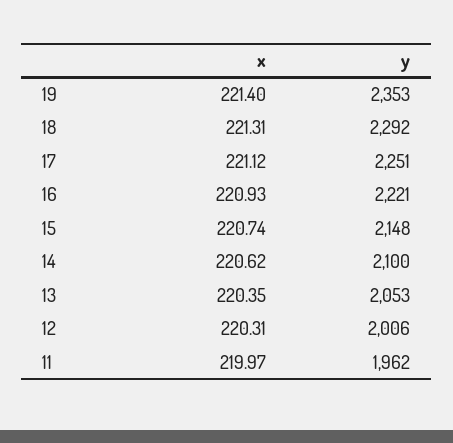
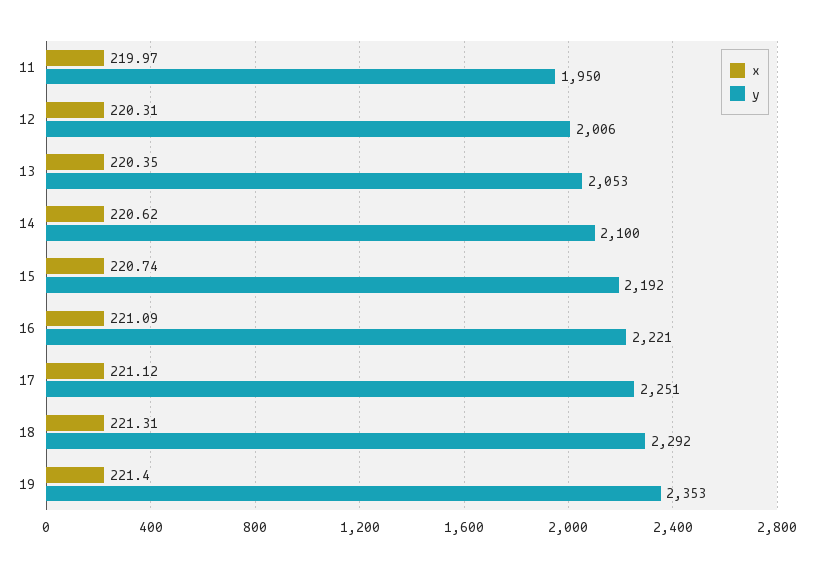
x, 16: 220.93 -> 221.09
y, 15: 2148 -> 2192
y, 11: 1962 -> 1950

